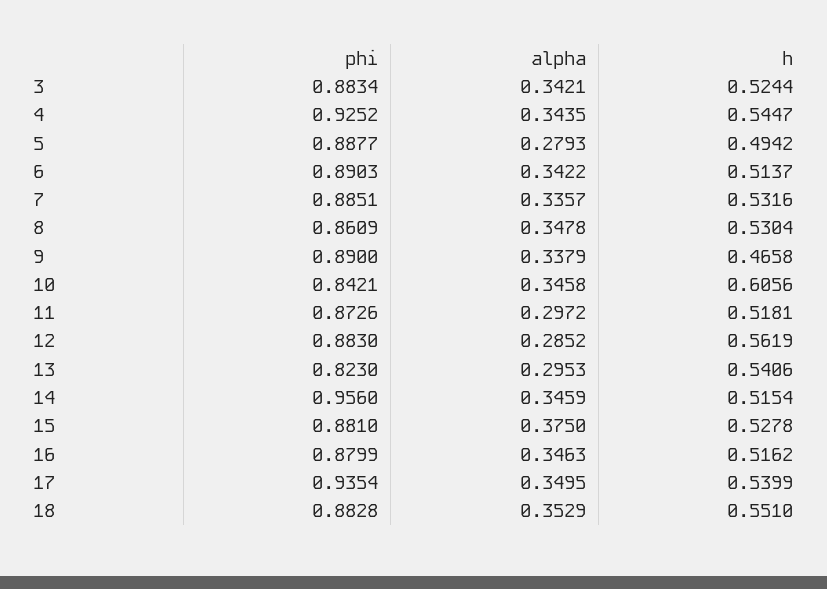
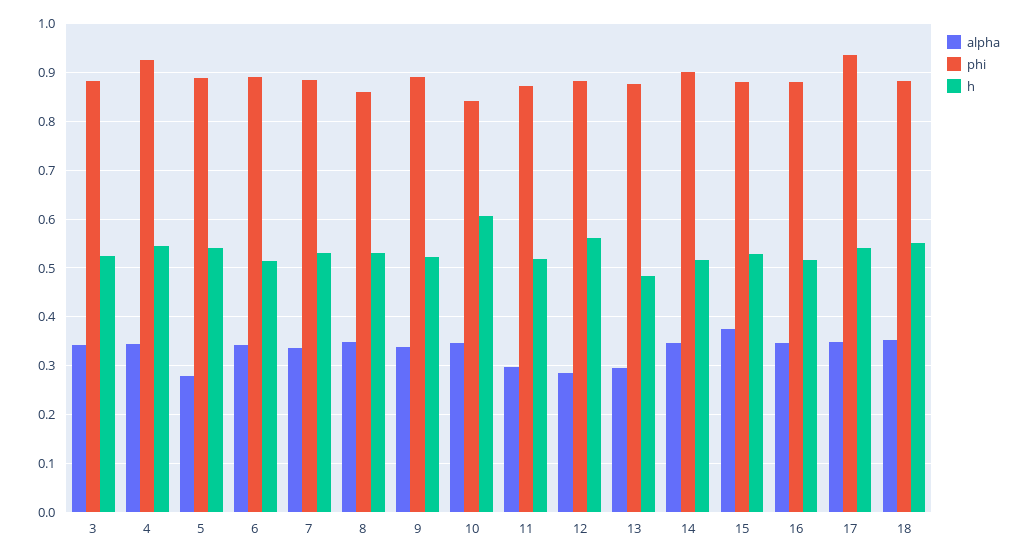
h, 5: 0.4942 -> 0.54
h, 9: 0.4658 -> 0.52
phi, 13: 0.823 -> 0.88
h, 13: 0.5406 -> 0.48
phi, 14: 0.956 -> 0.9

